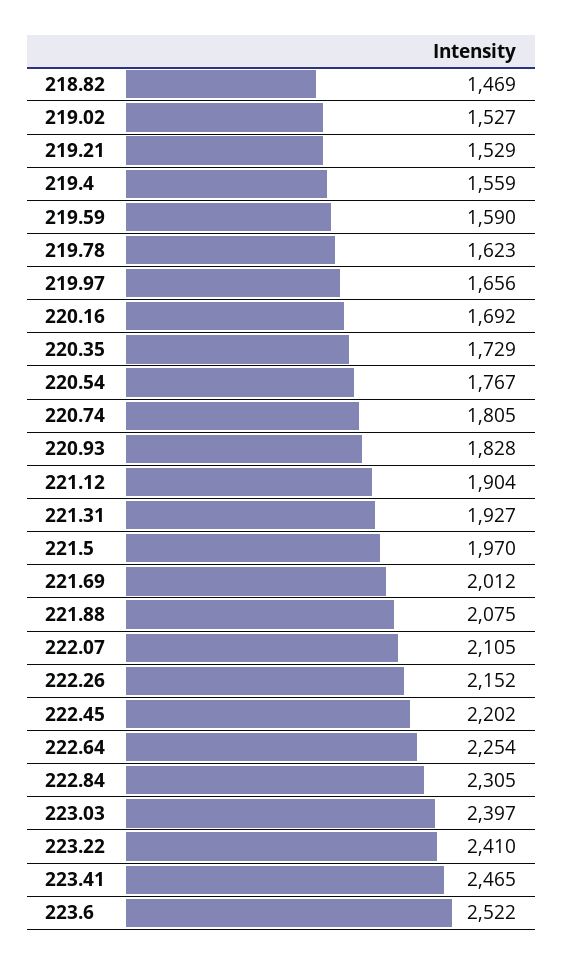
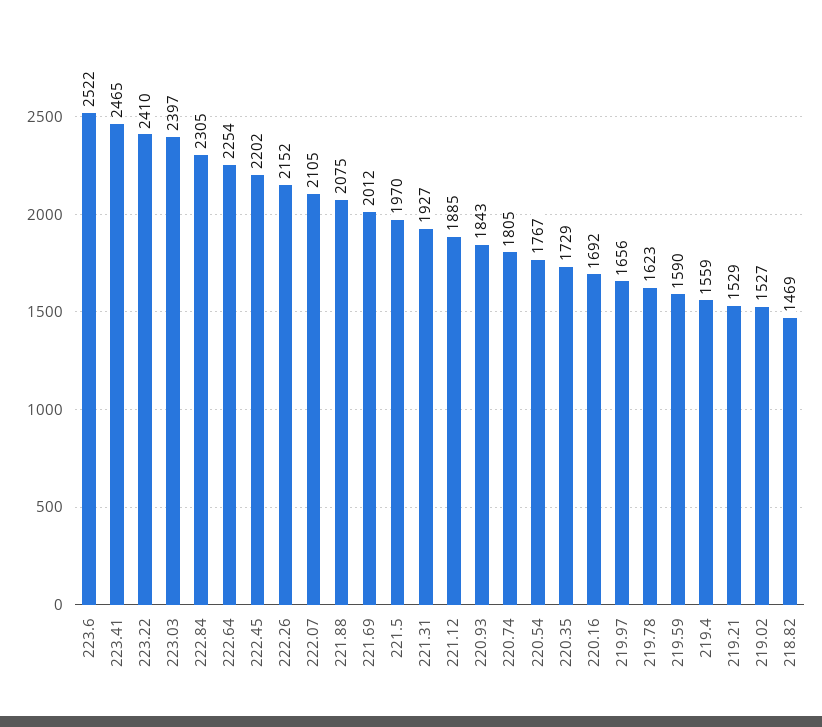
220.93: 1828 -> 1843
221.12: 1904 -> 1885

